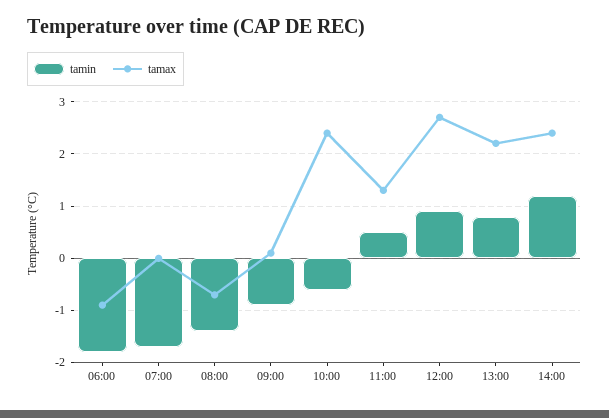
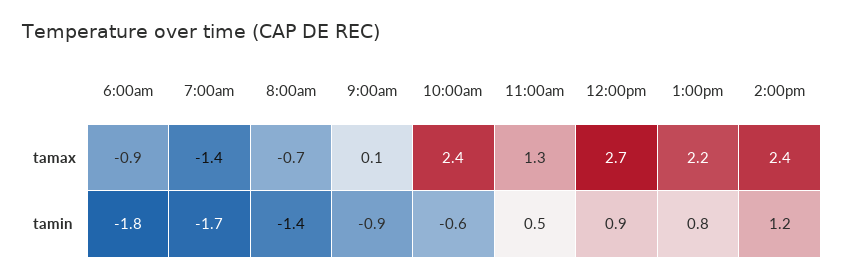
tamax, 07:00: 0 -> -1.4

